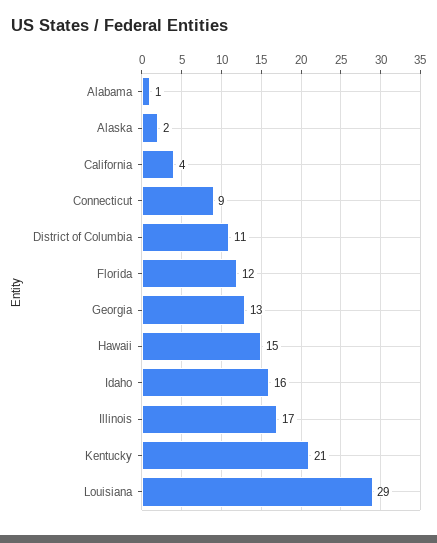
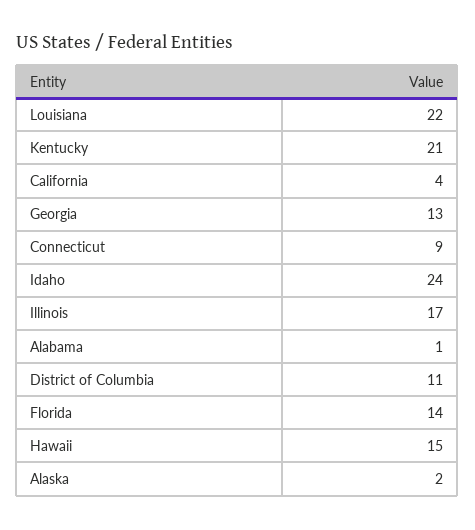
Florida: 12 -> 14
Idaho: 16 -> 24
Louisiana: 29 -> 22

